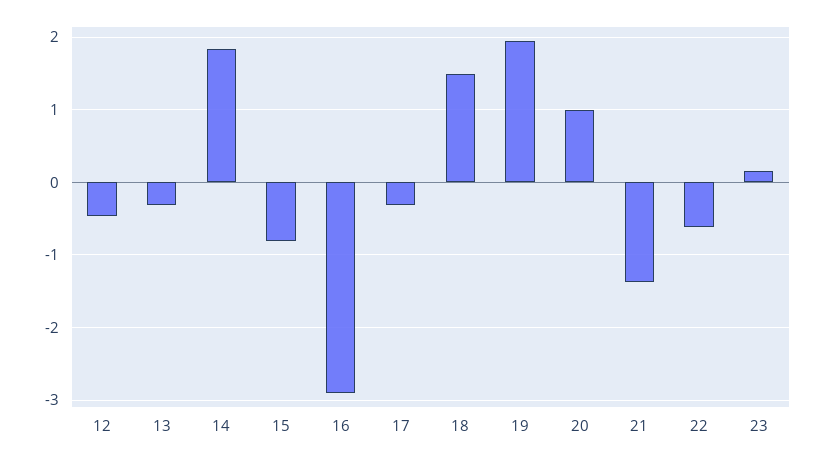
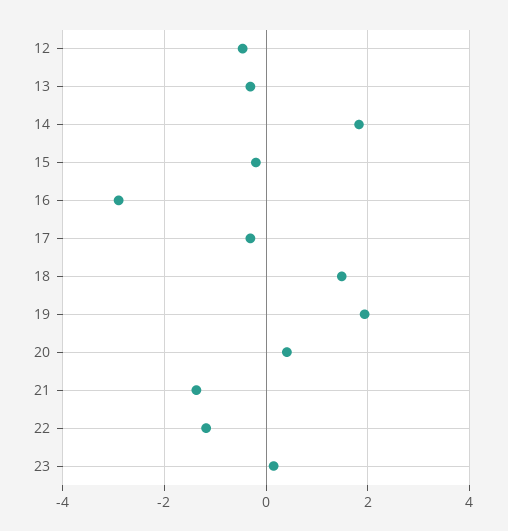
15: -0.8 -> -0.2
20: 1 -> 0.4
22: -0.6 -> -1.2

